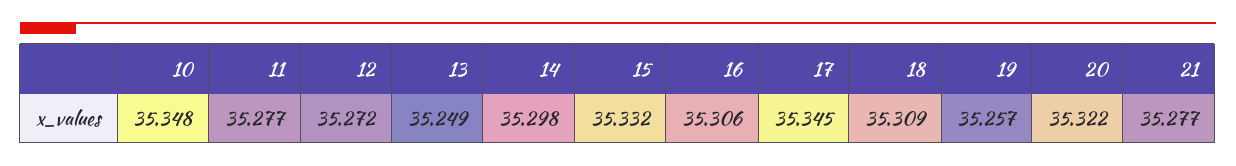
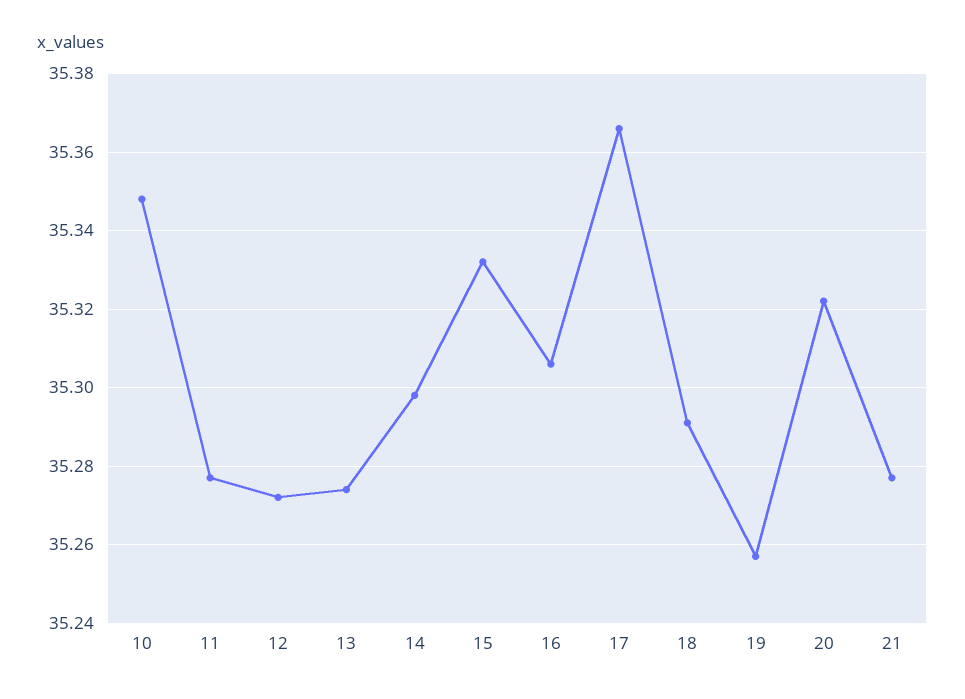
13: 35.249 -> 35.275
17: 35.345 -> 35.365
18: 35.309 -> 35.29

